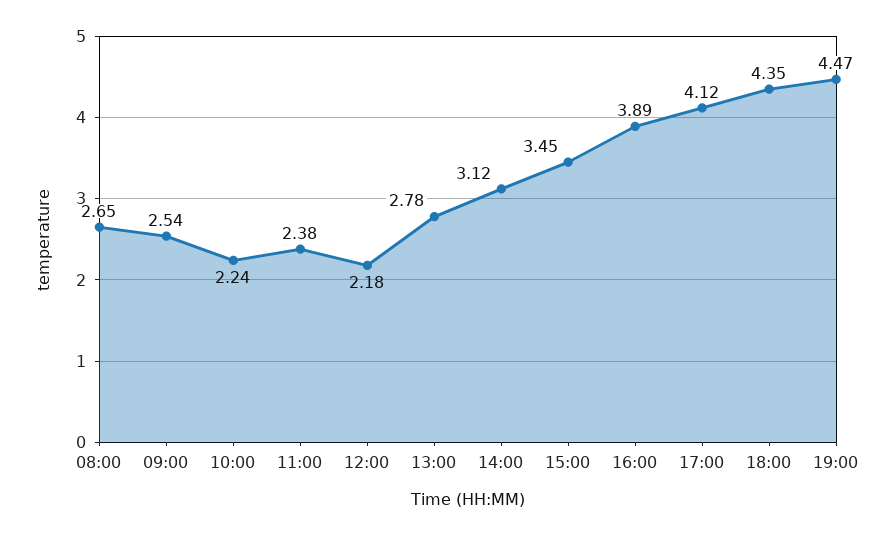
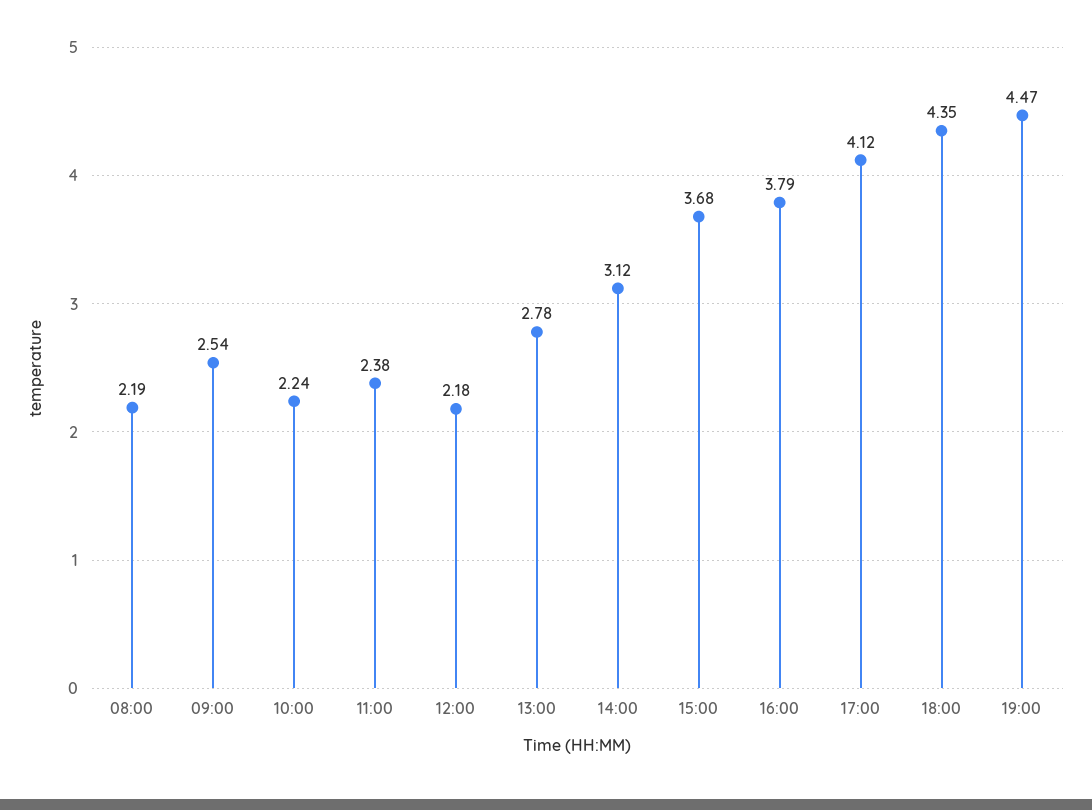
08:00: 2.65 -> 2.19
15:00: 3.45 -> 3.68
16:00: 3.89 -> 3.79

